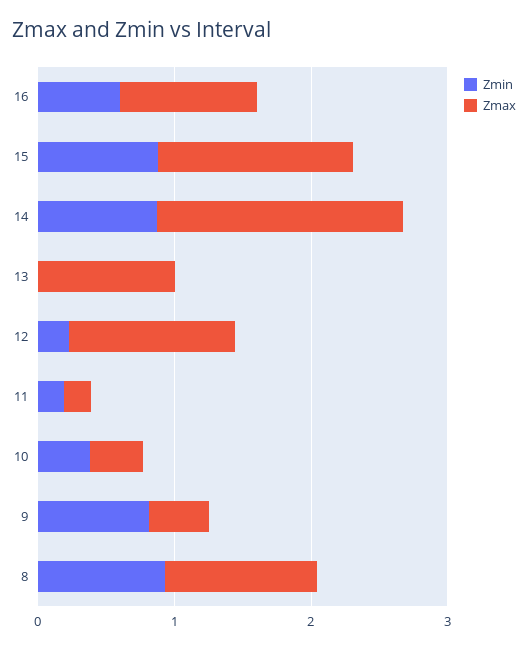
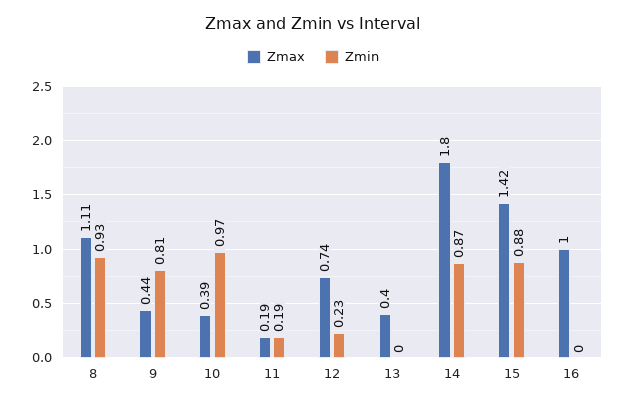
Zmin, 16: 0.6 -> 0
Zmax, 13: 1 -> 0.4
Zmax, 12: 1.2 -> 0.74
Zmin, 10: 0.4 -> 0.97

